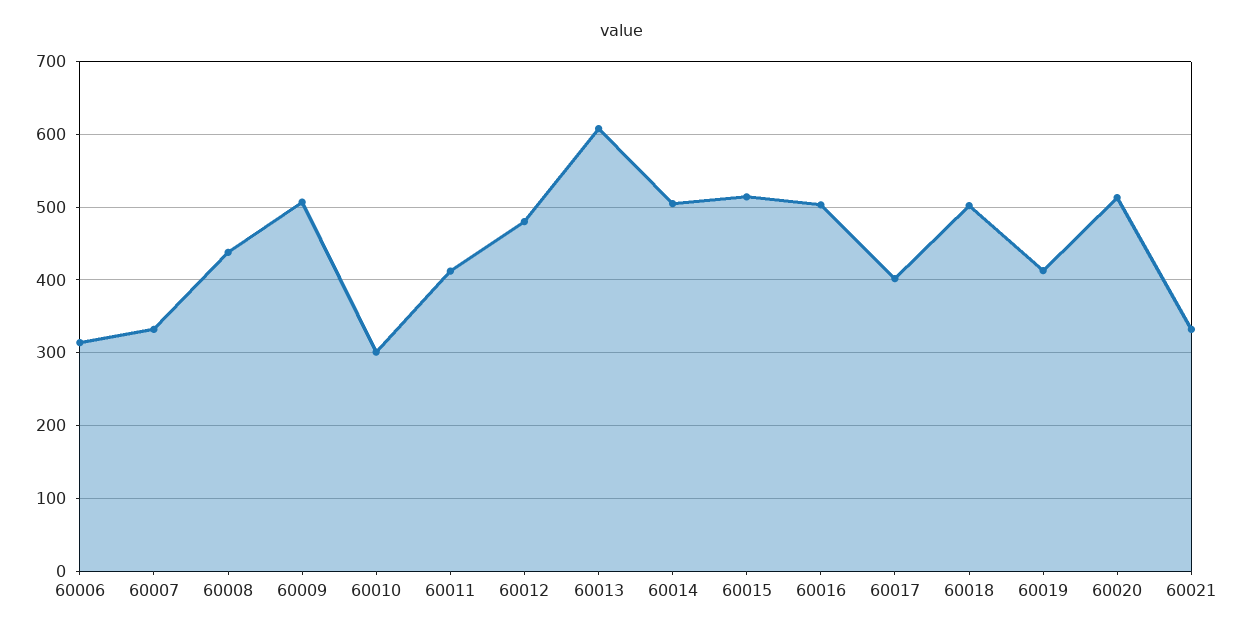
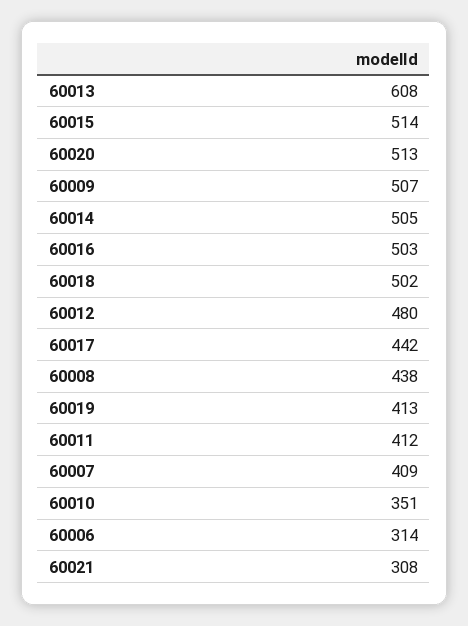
60007: 330 -> 409
60010: 300 -> 351
60017: 400 -> 442
60021: 330 -> 308

